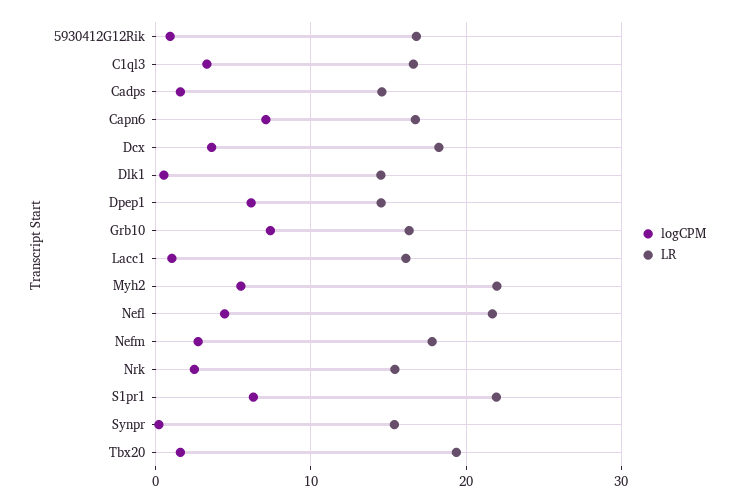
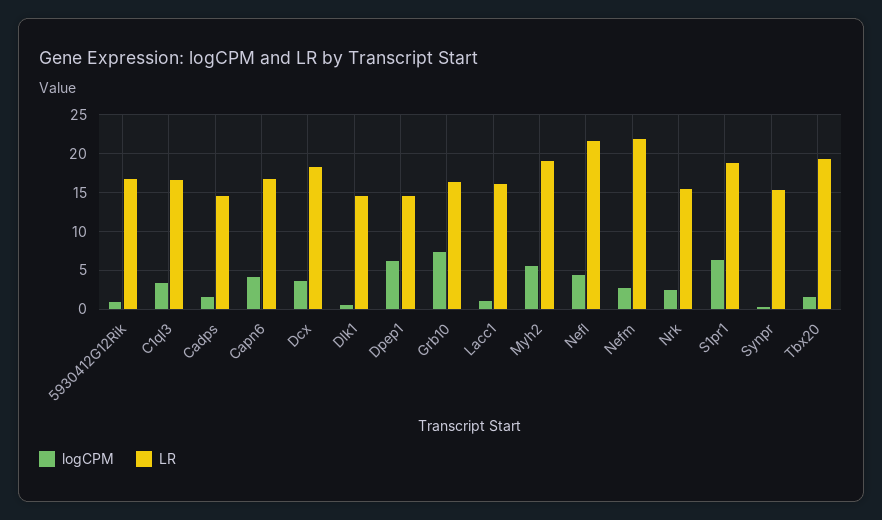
logCPM, Capn6: 7 -> 4
LR, Myh2: 22 -> 19
LR, Nefm: 18 -> 22
LR, S1pr1: 22 -> 19

